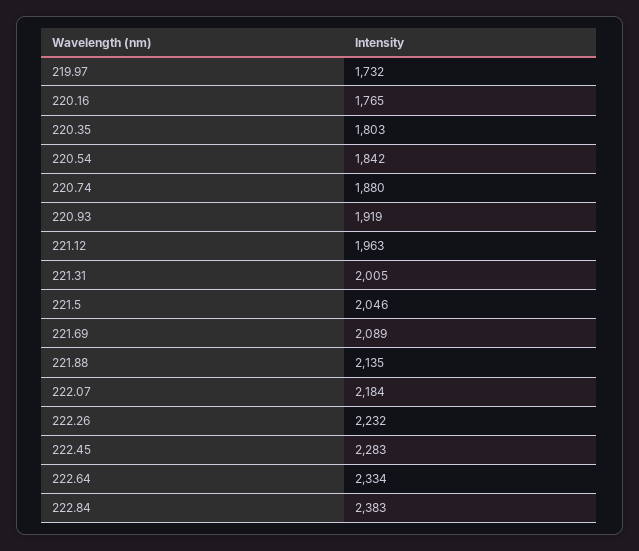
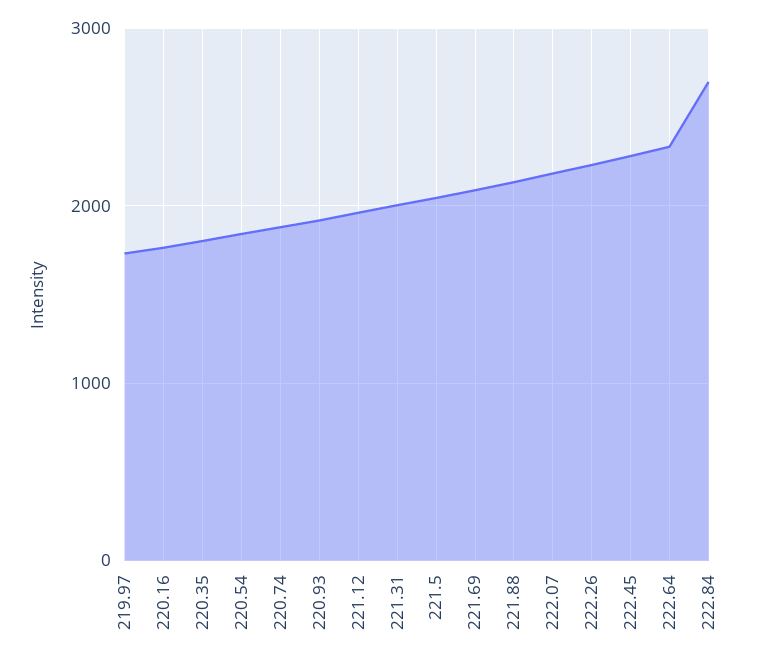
222.84: 2383 -> 2700

